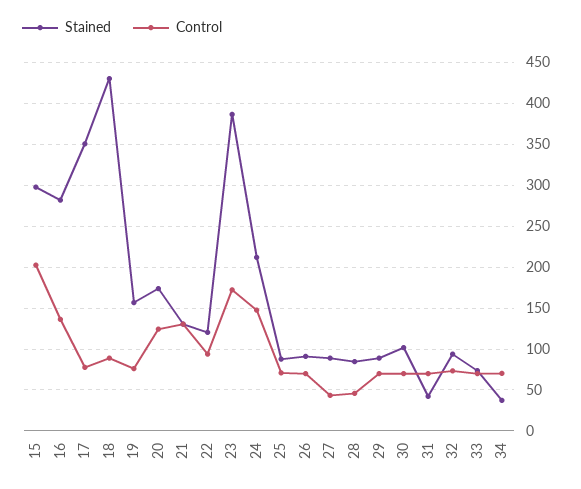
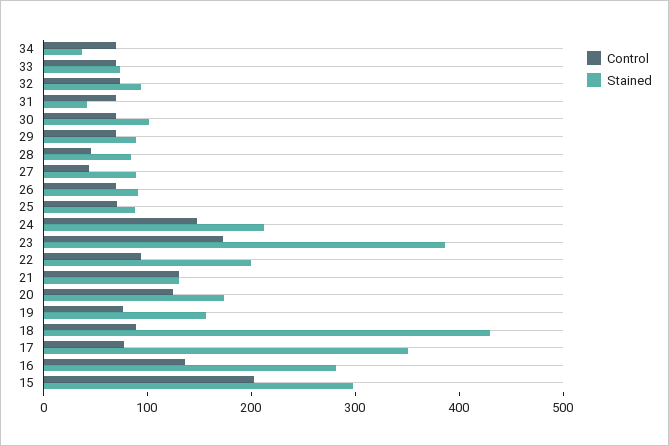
Stained, 22: 120 -> 200

